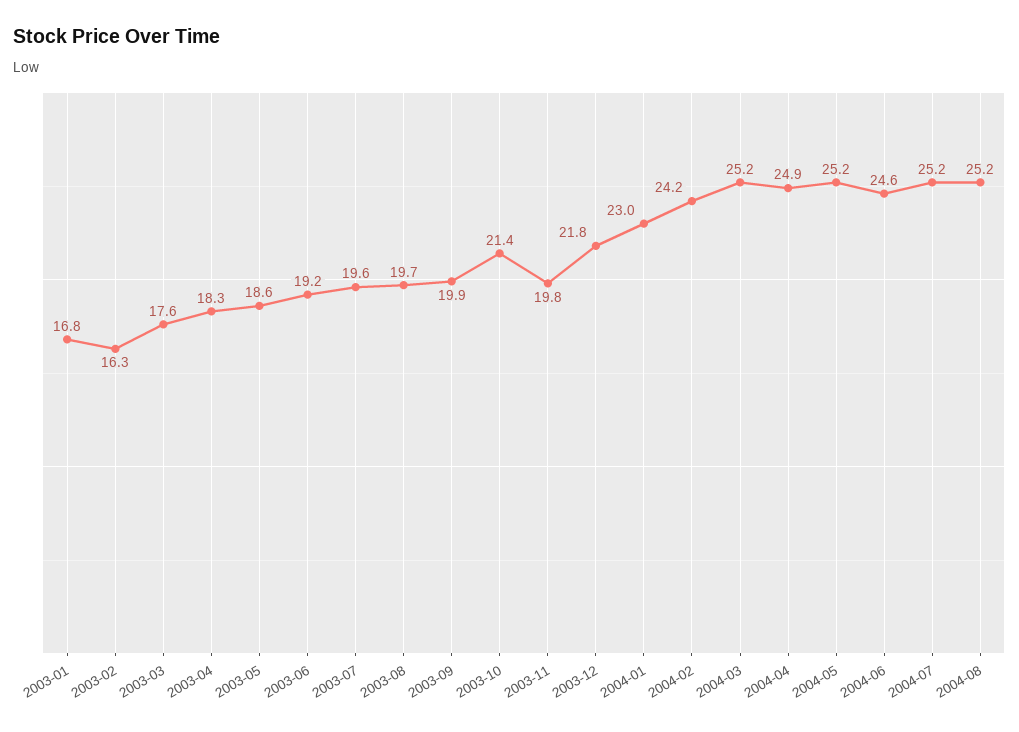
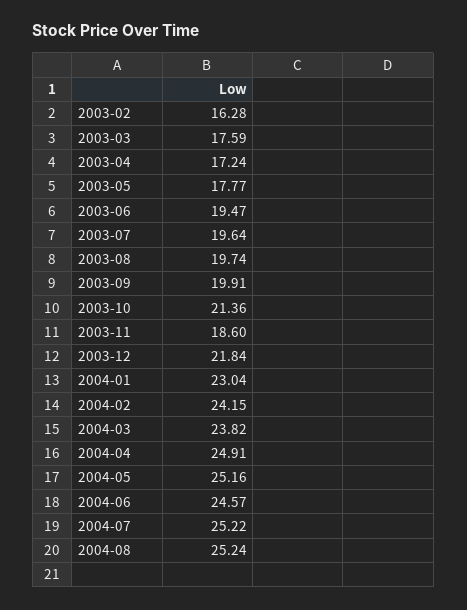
2003-01: 16.8 -> none
2003-04: 18.3 -> 17.24
2003-05: 18.6 -> 17.77
2003-06: 19.2 -> 19.47
2003-11: 19.8 -> 18.6
2004-03: 25.2 -> 23.82

